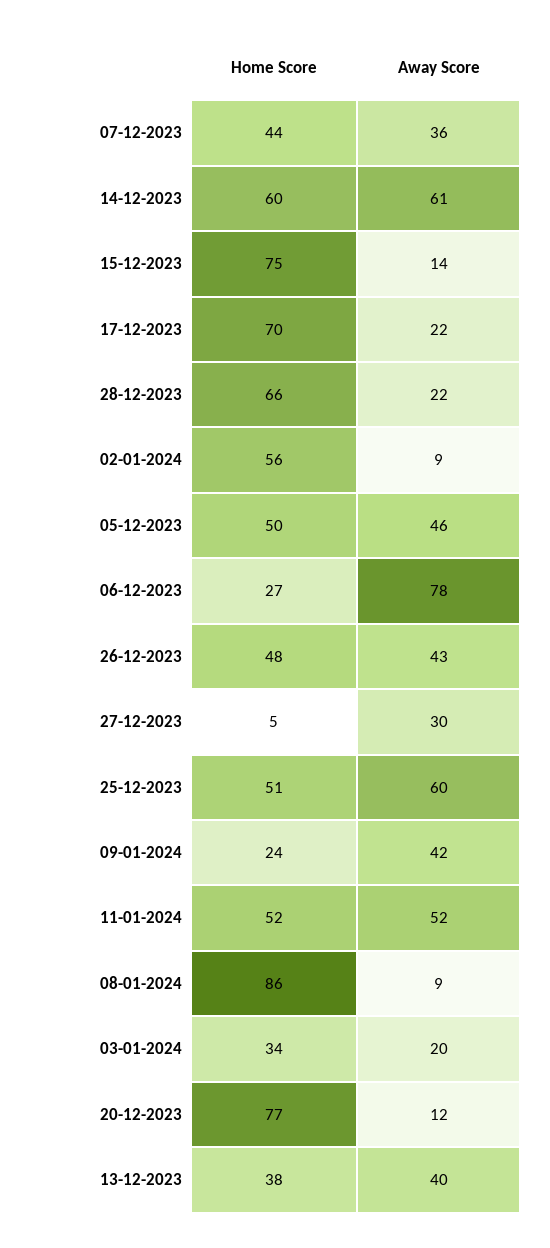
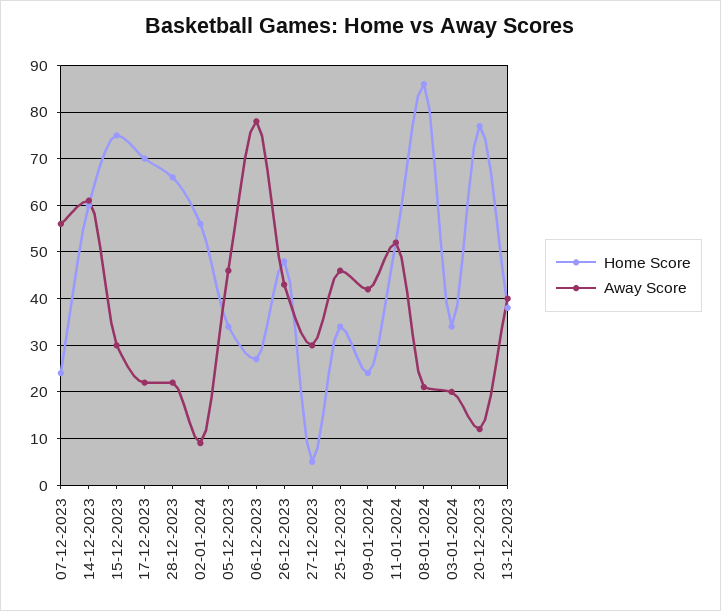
Home Score, 07-12-2023: 44 -> 25
Away Score, 07-12-2023: 36 -> 55
Away Score, 15-12-2023: 14 -> 30
Home Score, 05-12-2023: 50 -> 35
Home Score, 25-12-2023: 51 -> 35
Away Score, 25-12-2023: 60 -> 45
Away Score, 08-01-2024: 9 -> 20

